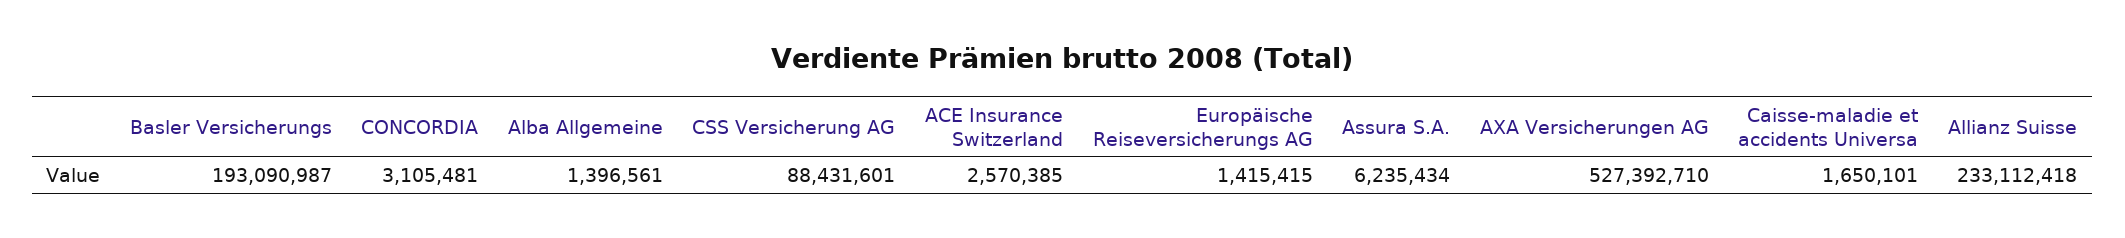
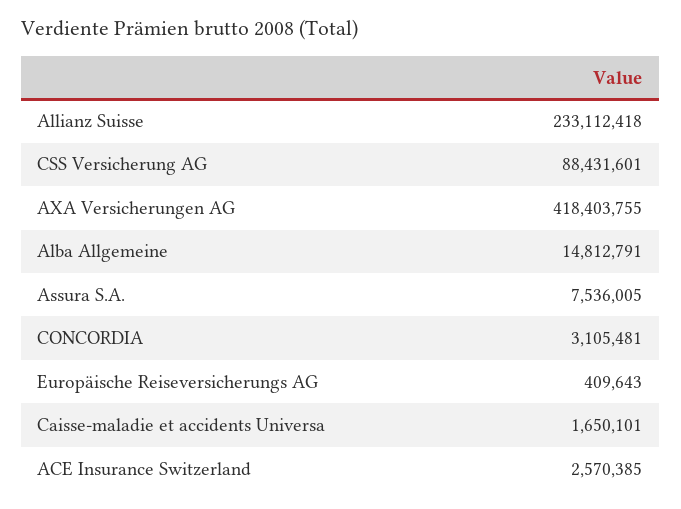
Basler Versicherungs: 193090987 -> none
Alba Allgemeine: 1396561 -> 14812791
Europäische Reiseversicherungs AG: 1415415 -> 409643
Assura S.A.: 6235434 -> 7536005
AXA Versicherungen AG: 527392710 -> 418403755

